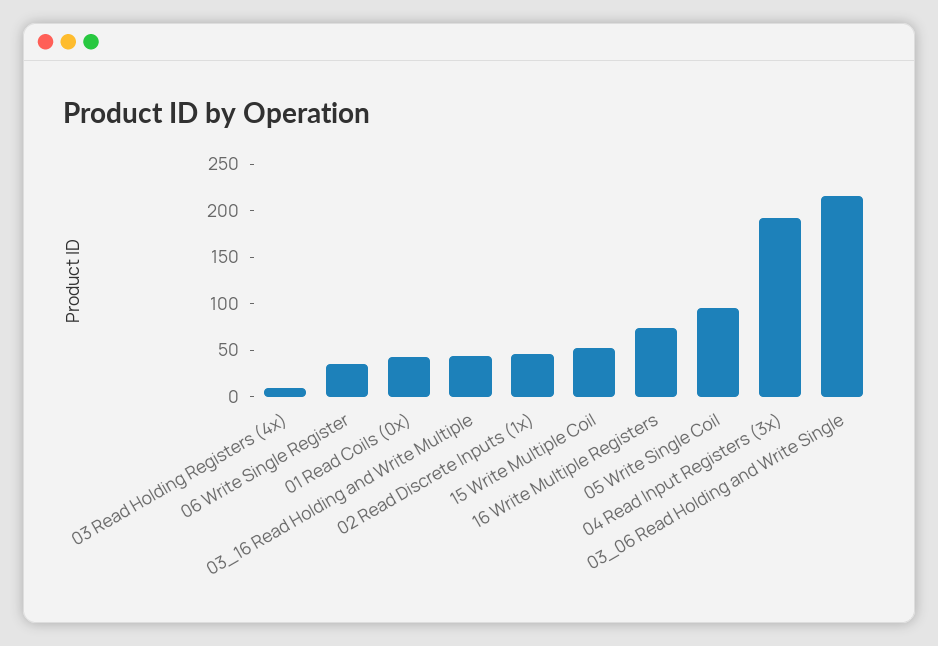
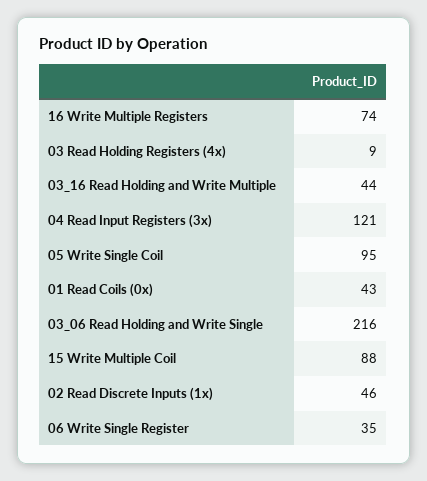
15 Write Multiple Coil: 50 -> 88
04 Read Input Registers (3x): 190 -> 121

